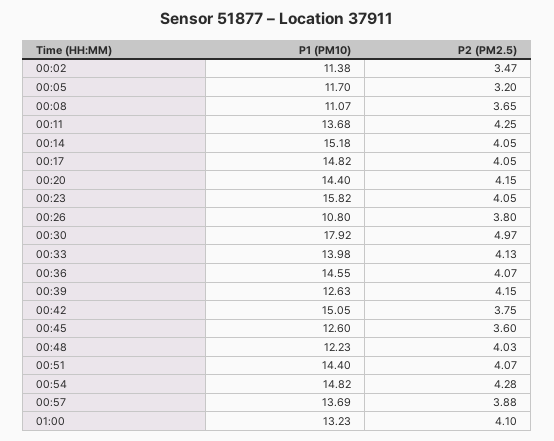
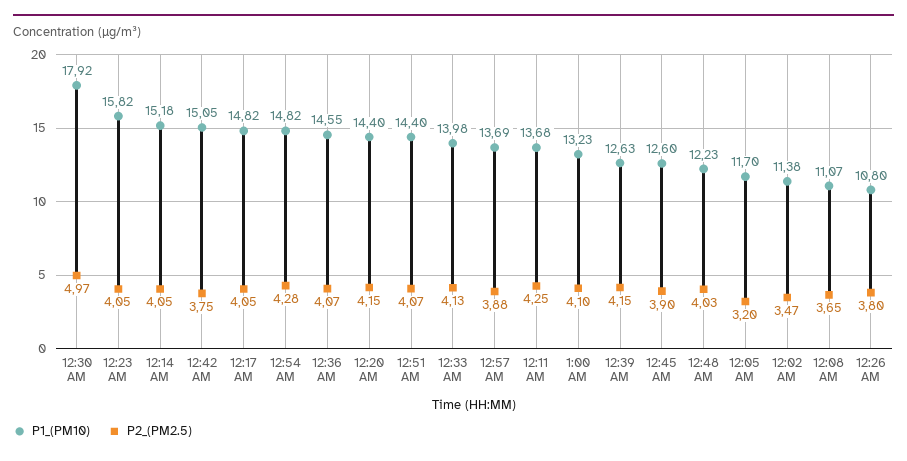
P2 (PM2.5), 00:45: 3.6 -> 3.9

